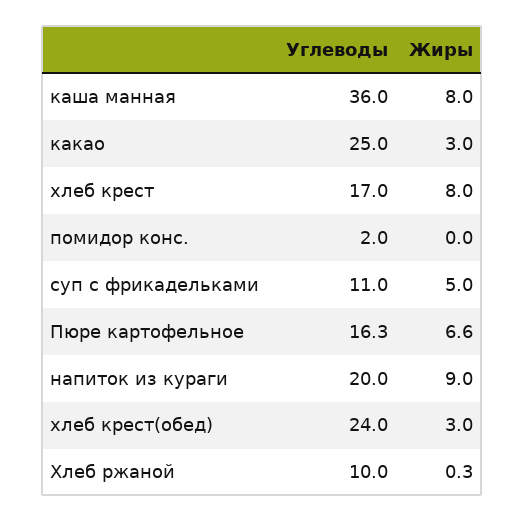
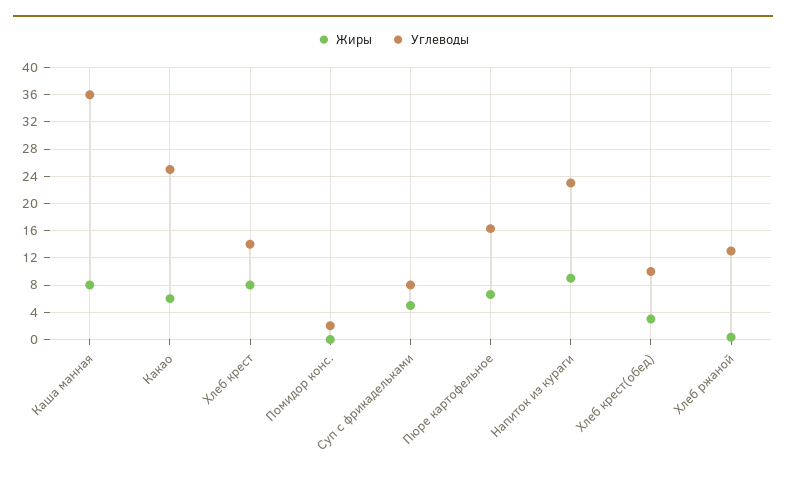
Жиры, какао: 3 -> 6
Углеводы, хлеб крест: 17 -> 14
Углеводы, суп с фрикадельками: 11 -> 8
Углеводы, напиток из кураги: 20 -> 23
Углеводы, хлеб крест(обед): 24 -> 10
Углеводы, Хлеб ржаной: 10 -> 13

